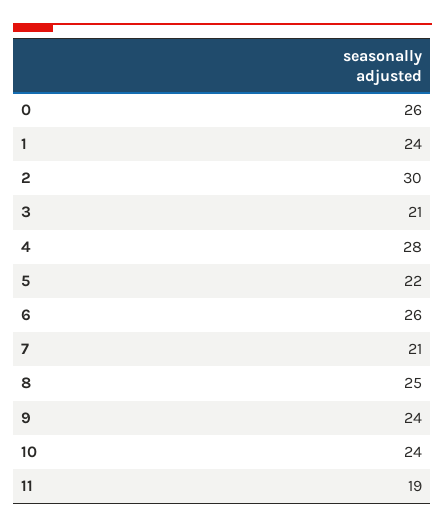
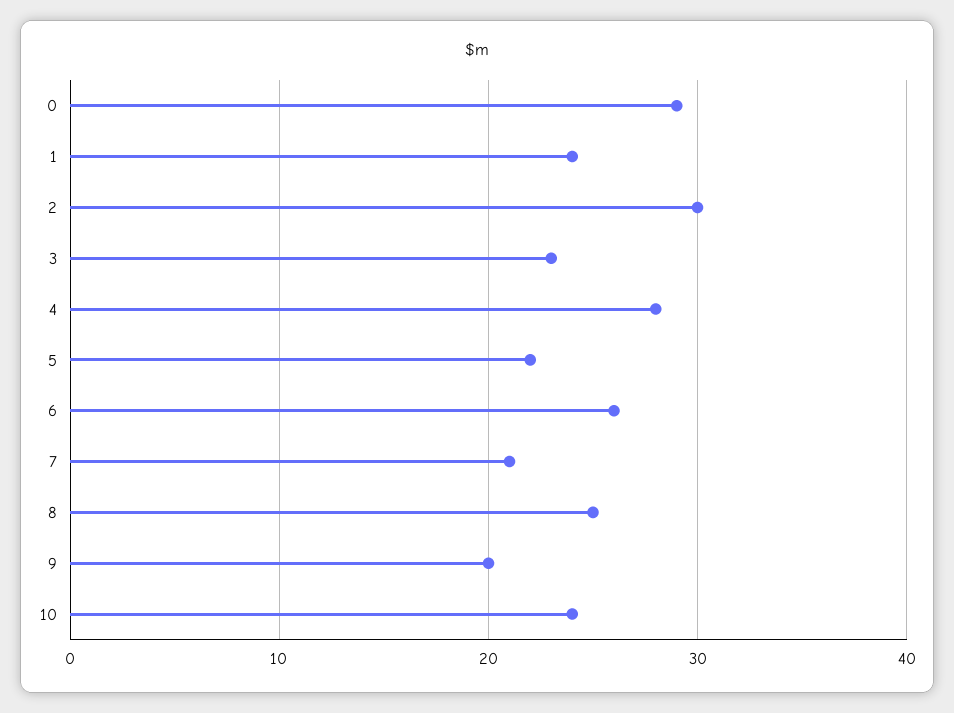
0: 26 -> 29
3: 21 -> 23
9: 24 -> 20
11: 19 -> none

